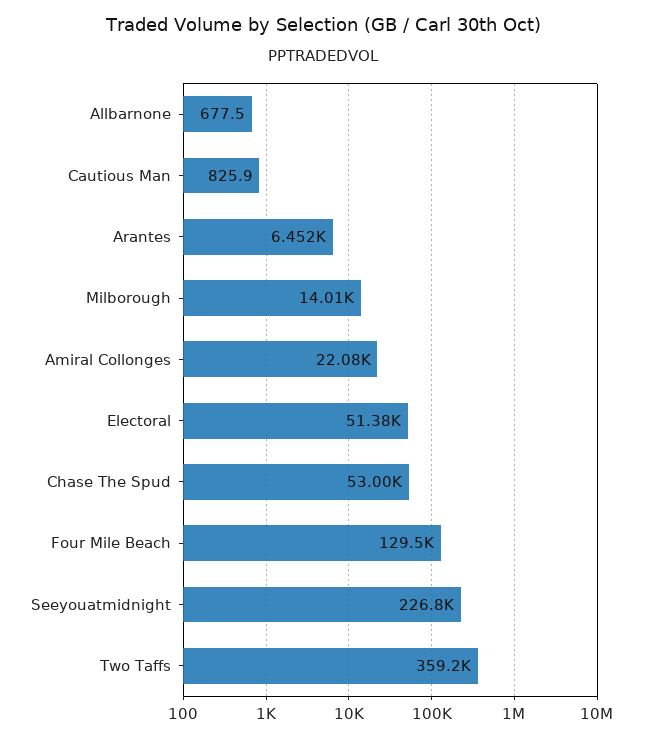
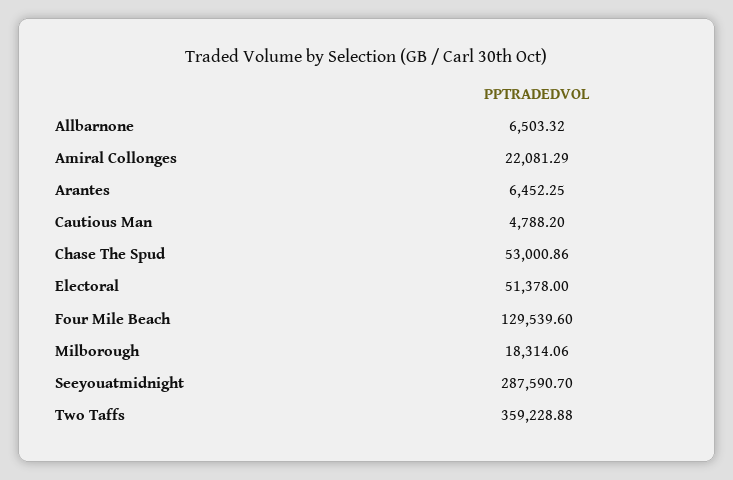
Allbarnone: 677.5 -> 6503.32
Cautious Man: 825.9 -> 4788.2
Milborough: 14010 -> 18314.06
Seeyouatmidnight: 226800 -> 287590.7

